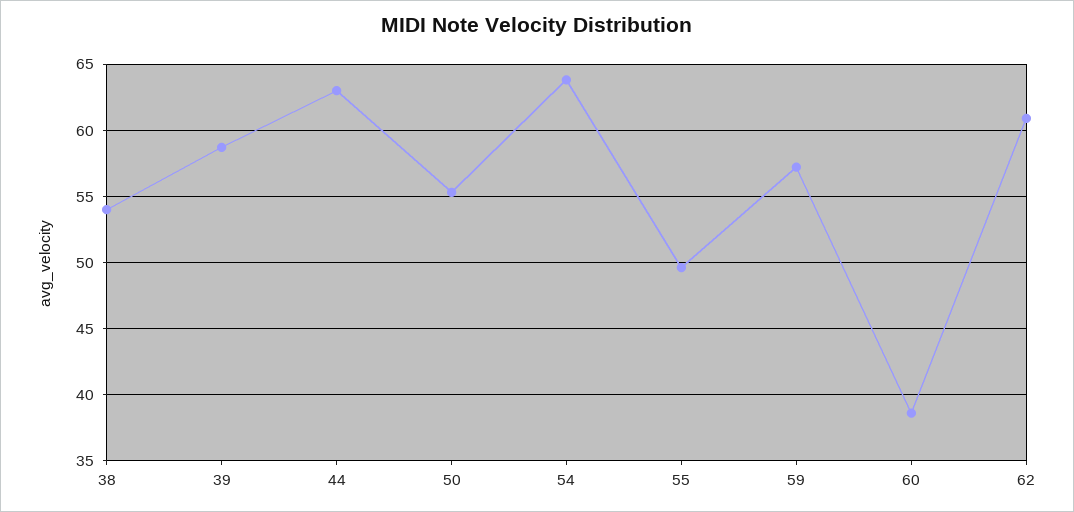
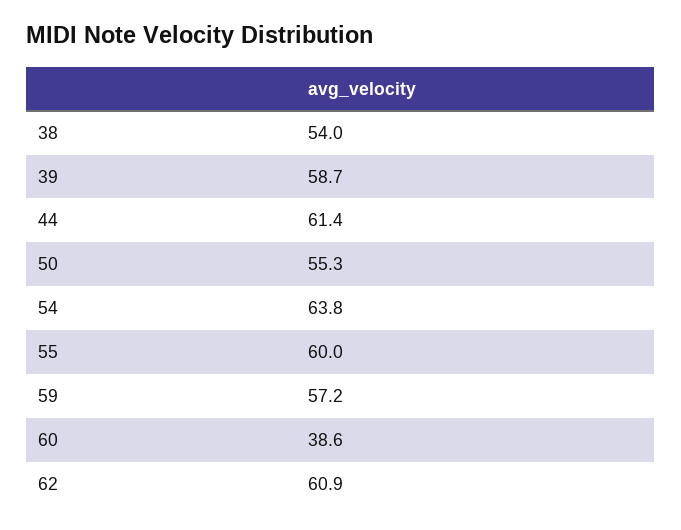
44: 63 -> 61.4
55: 49.5 -> 60

